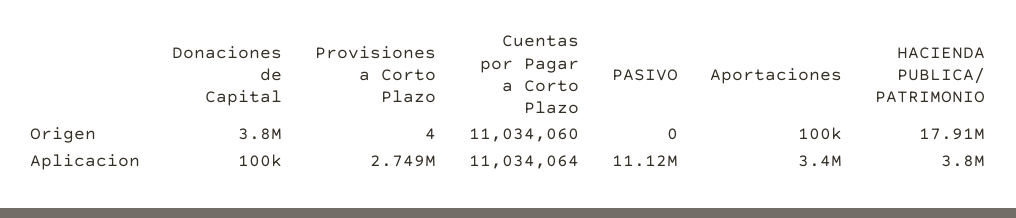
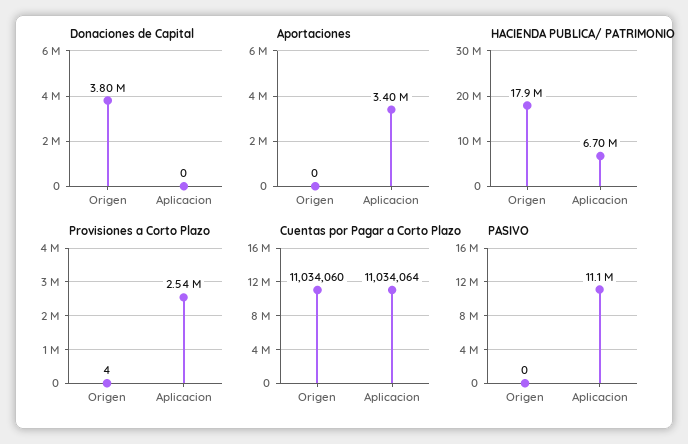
Aportaciones, Origen: 100000 -> 0
Donaciones de Capital, Aplicacion: 100000 -> 0
Provisiones a Corto Plazo, Aplicacion: 2749000 -> 2540000
HACIENDA PUBLICA/ PATRIMONIO, Aplicacion: 3800000 -> 6700000

